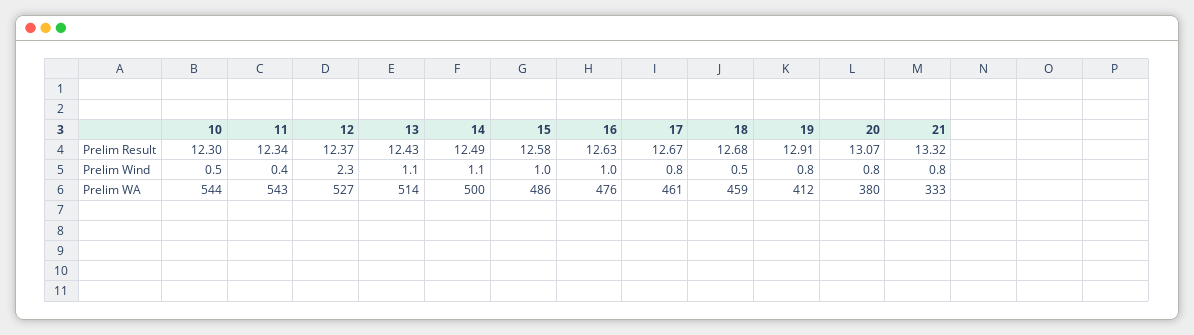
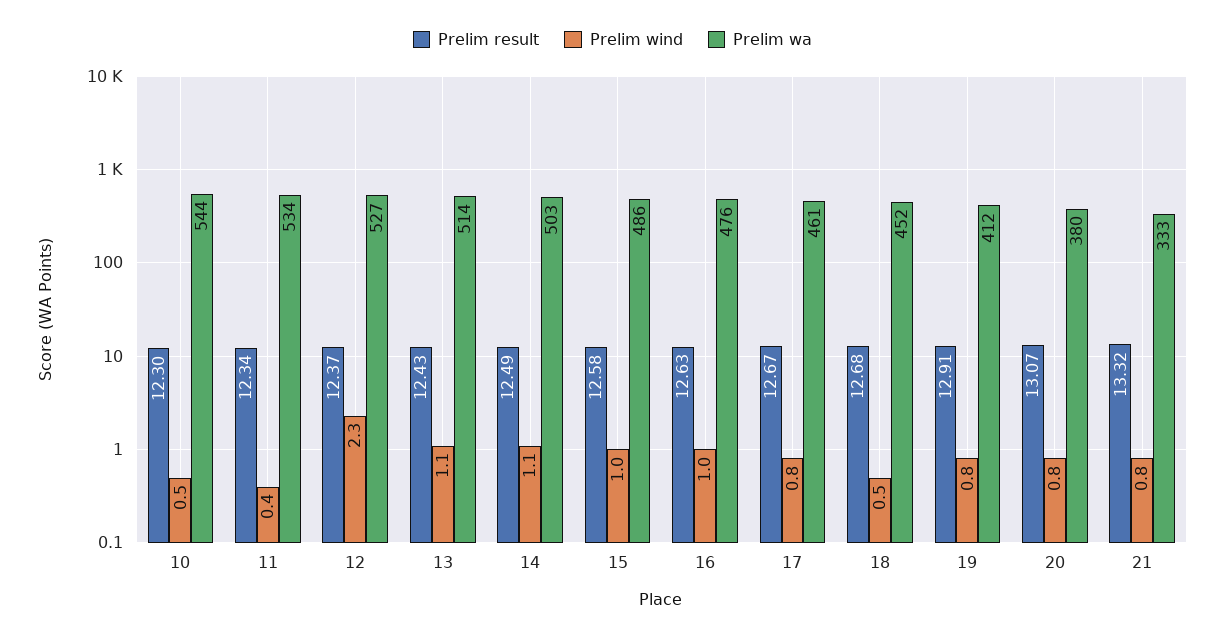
Prelim WA, 11: 543 -> 534
Prelim WA, 14: 500 -> 503
Prelim WA, 18: 459 -> 452

